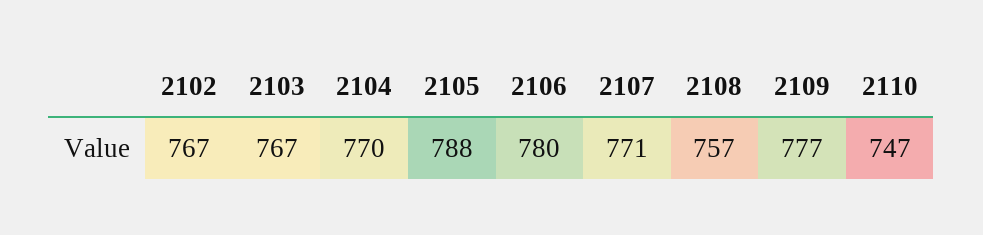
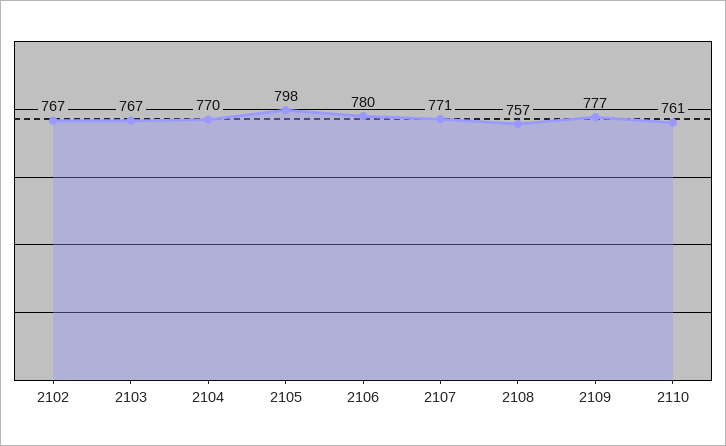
2105: 788 -> 798
2110: 747 -> 761

